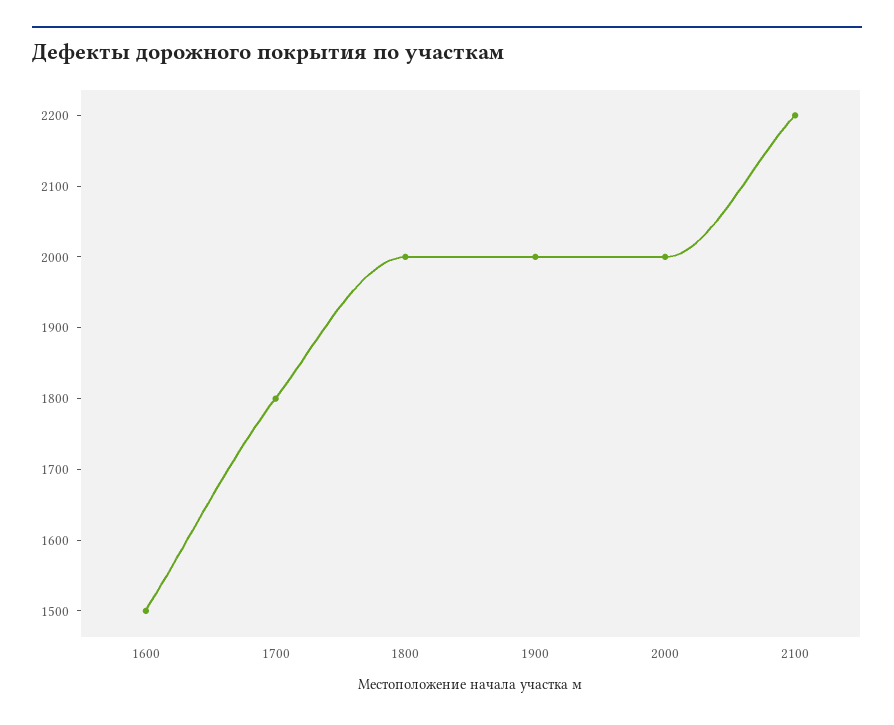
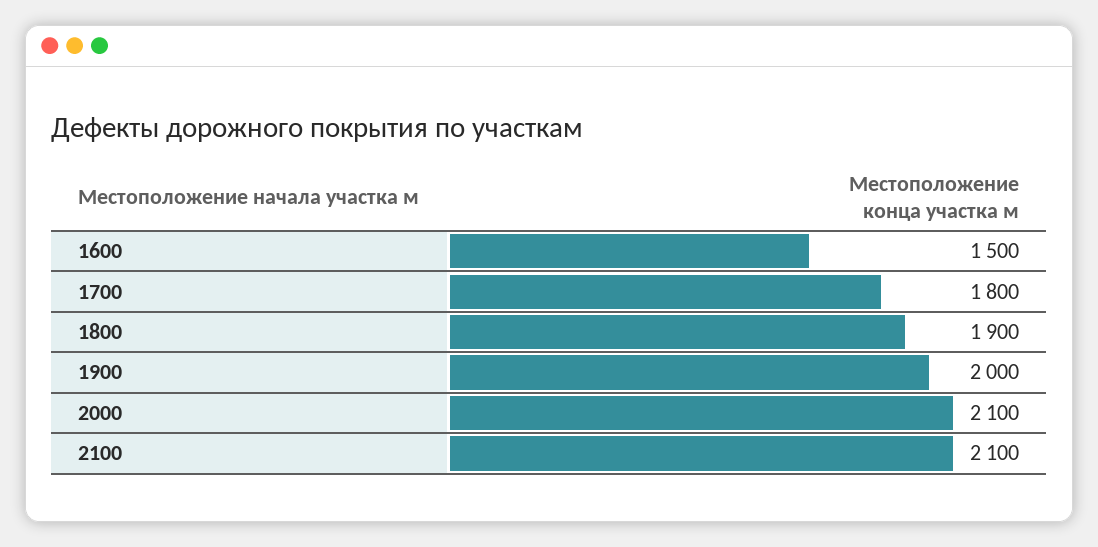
1800: 2000 -> 1900
2000: 2000 -> 2100
2100: 2200 -> 2100

